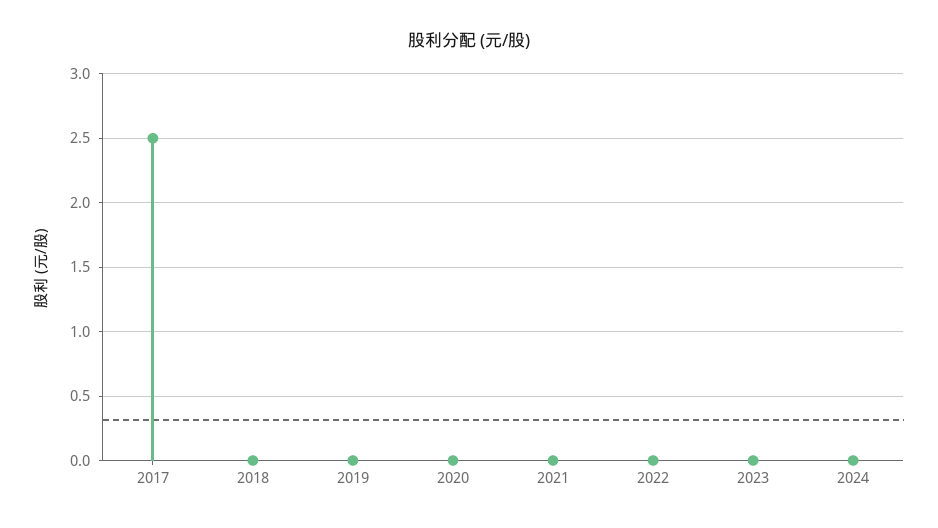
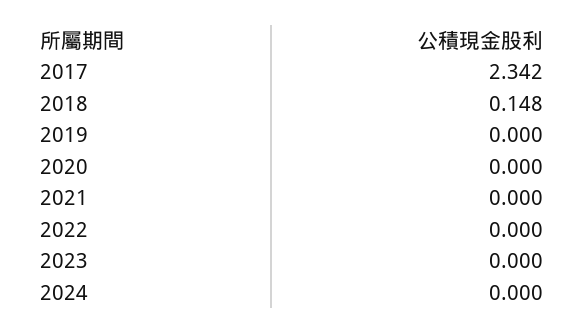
2017: 2.5 -> 2.342
2018: 0 -> 0.148

